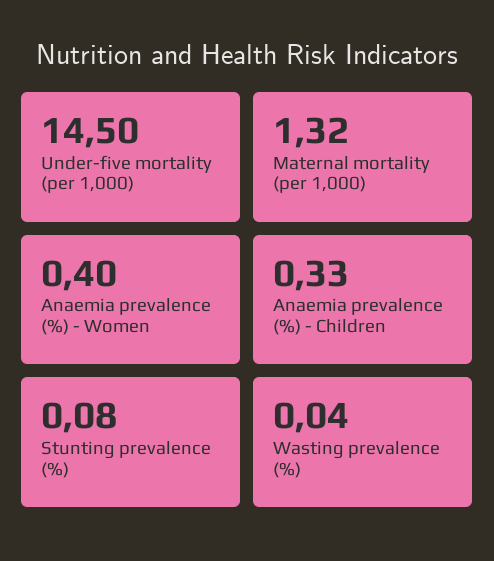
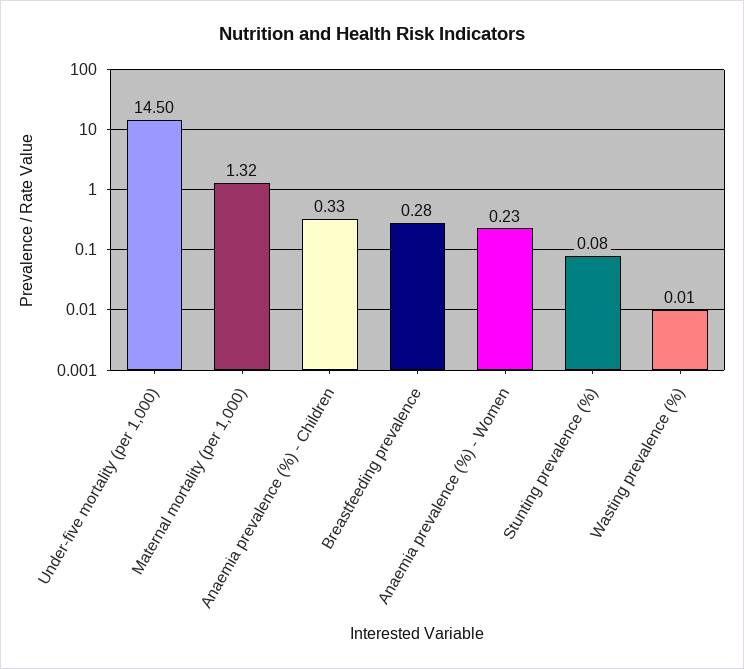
Anaemia prevalence (%) - Women: 0.4 -> 0.23
Wasting prevalence (%): 0.04 -> 0.01
Breastfeeding prevalence: none -> 0.28

